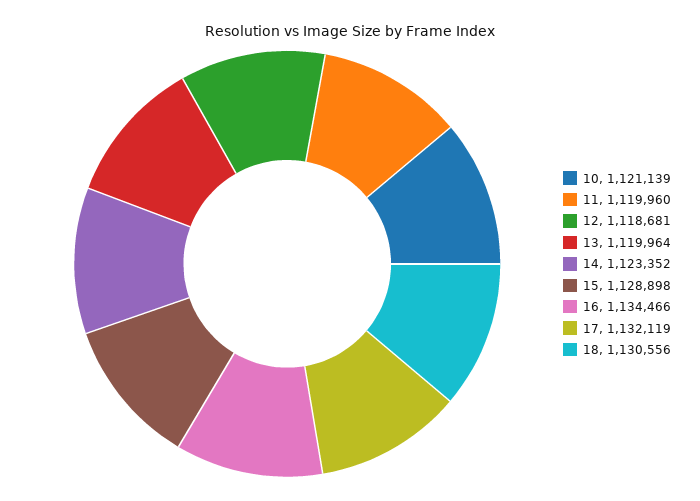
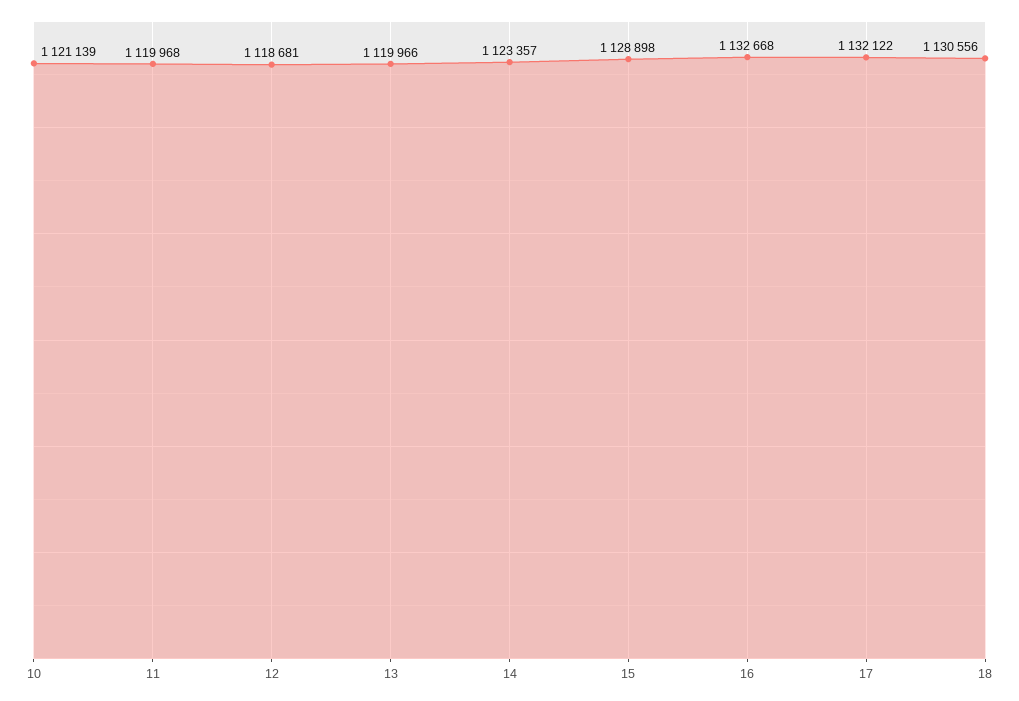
11: 1119960 -> 1119968
13: 1119964 -> 1119966
14: 1123352 -> 1123357
16: 1134466 -> 1132668
17: 1132119 -> 1132122

